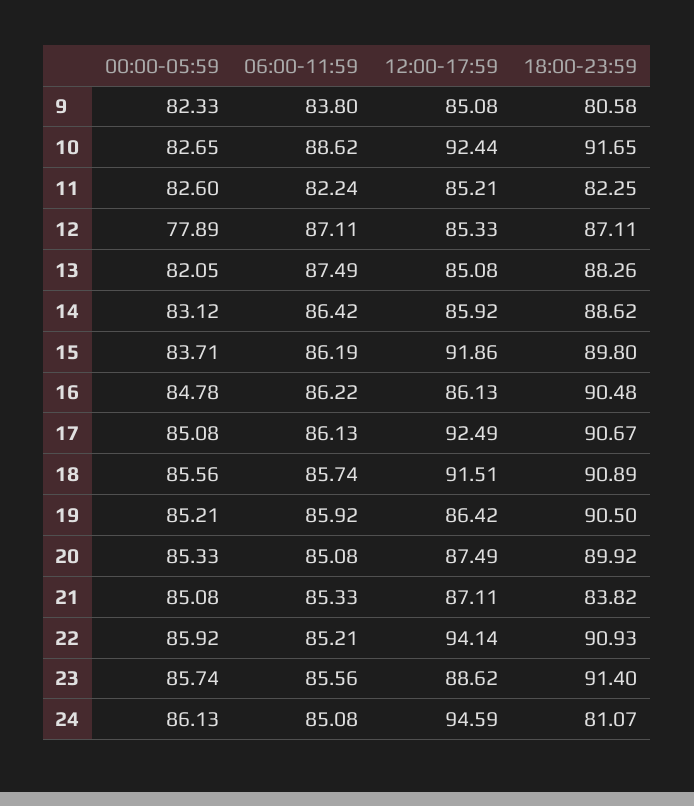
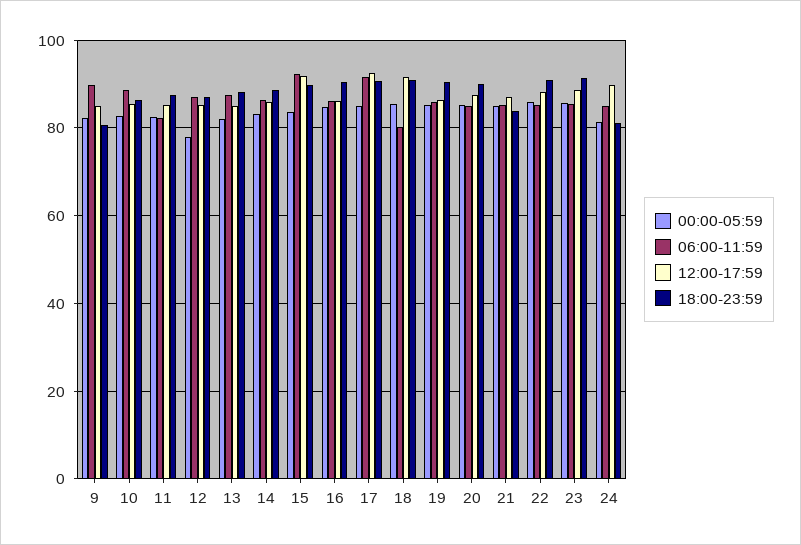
06:00-11:59, 9: 83.8 -> 90
12:00-17:59, 10: 92.44 -> 86
18:00-23:59, 10: 91.65 -> 86
18:00-23:59, 11: 82.25 -> 88
06:00-11:59, 15: 86.19 -> 92
06:00-11:59, 17: 86.13 -> 92
06:00-11:59, 18: 85.74 -> 80
12:00-17:59, 22: 94.14 -> 88
00:00-05:59, 24: 86.13 -> 82
12:00-17:59, 24: 94.59 -> 90

